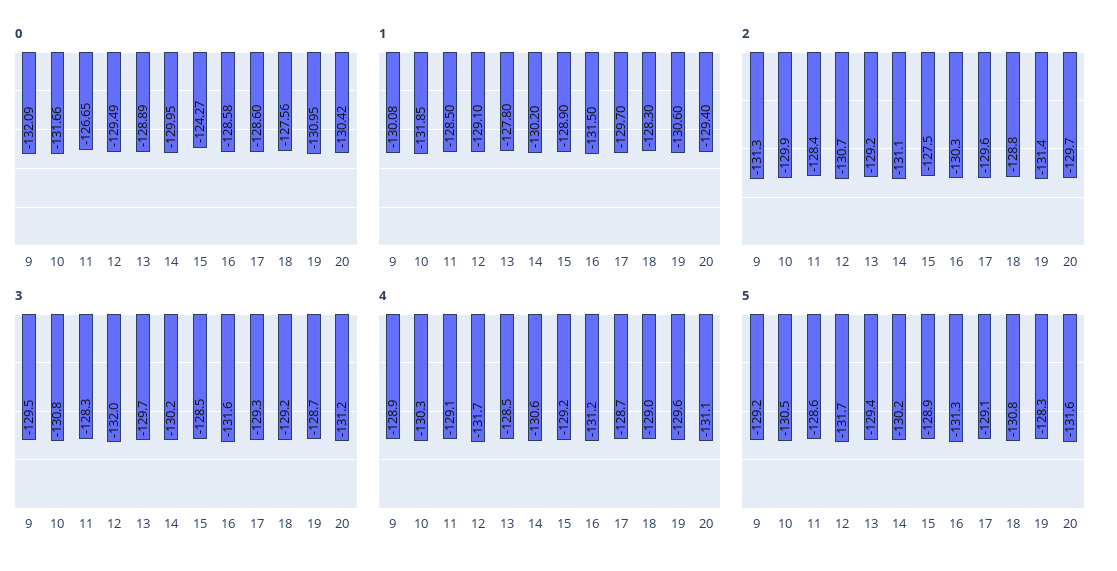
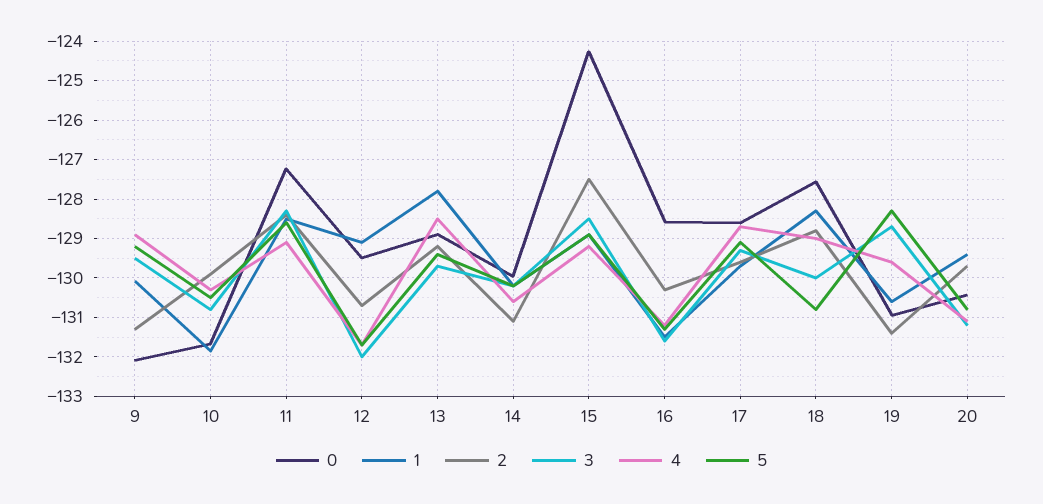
0, 11: -126.65 -> -127.2
3, 18: -129.2 -> -130
5, 20: -131.6 -> -130.8

